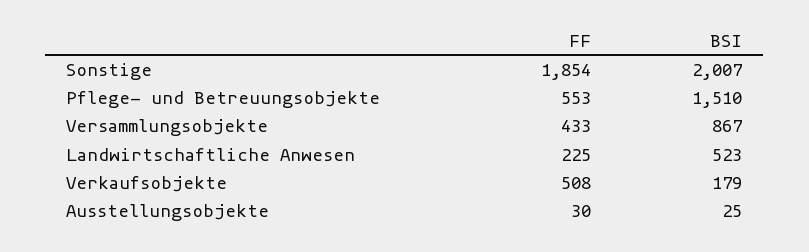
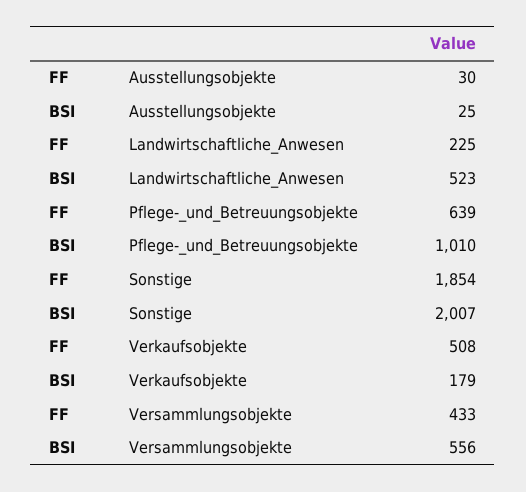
FF, Pflege- und Betreuungsobjekte: 553 -> 639
BSI, Pflege- und Betreuungsobjekte: 1510 -> 1010
BSI, Versammlungsobjekte: 867 -> 556

